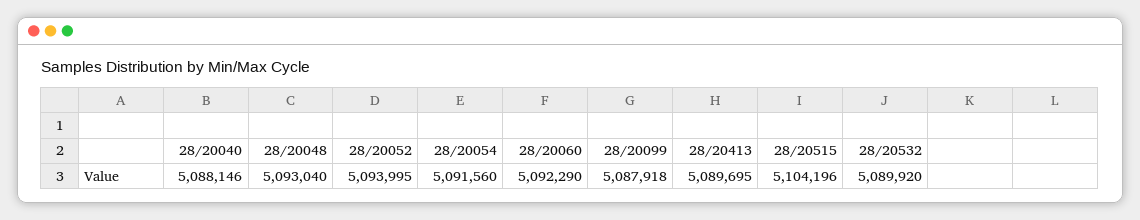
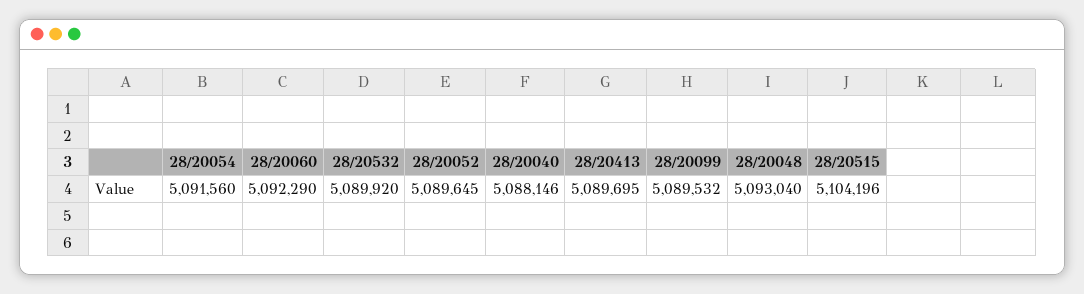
28/20052: 5093995 -> 5089645
28/20099: 5087918 -> 5089532

